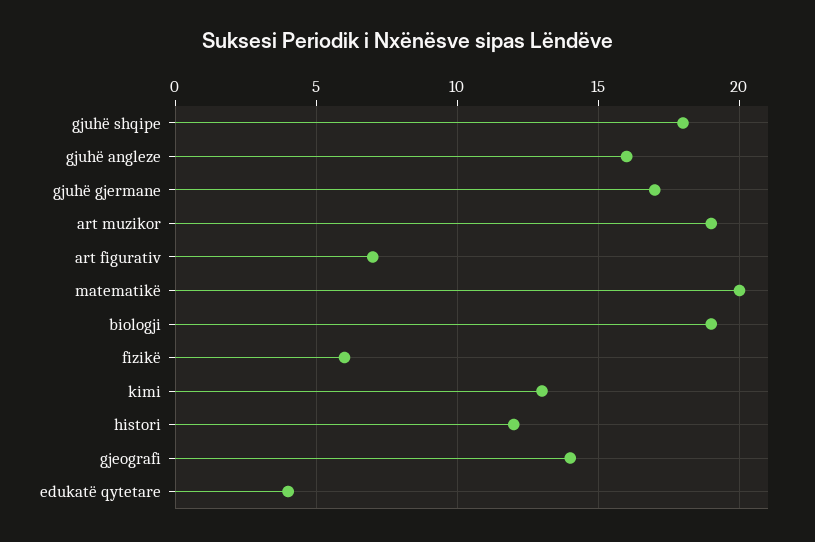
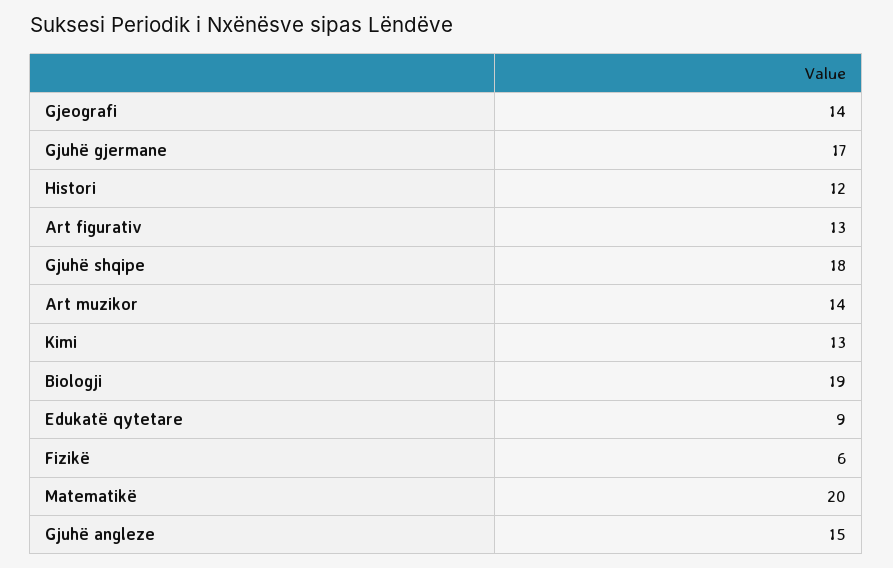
gjuhë angleze: 16 -> 15
art muzikor: 19 -> 14
art figurativ: 7 -> 13
edukatë qytetare: 4 -> 9

